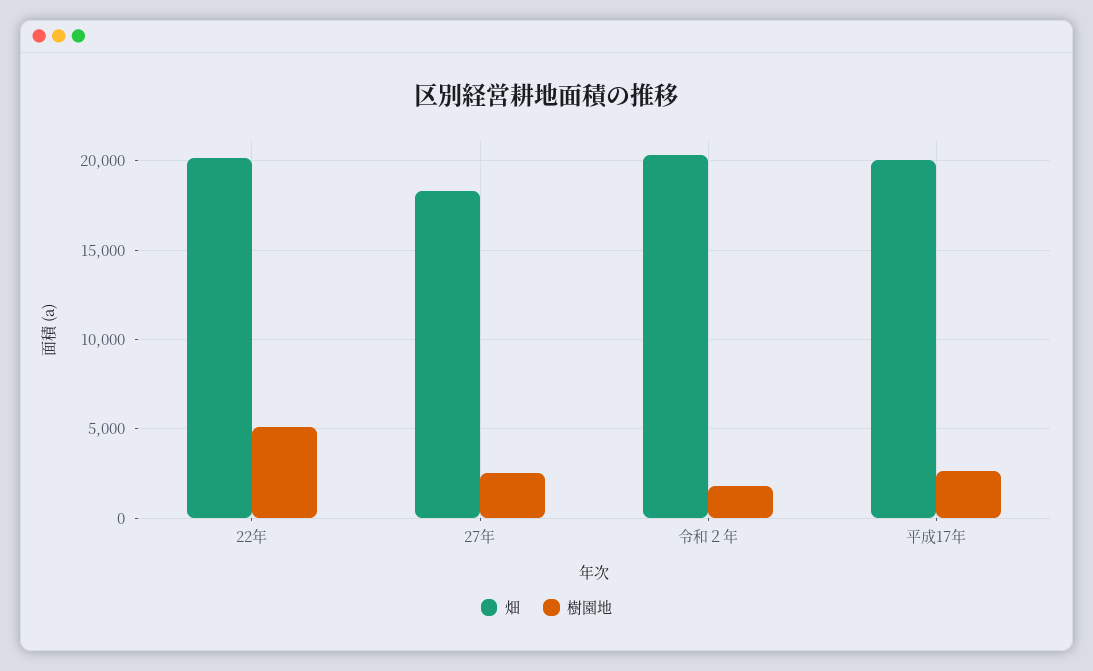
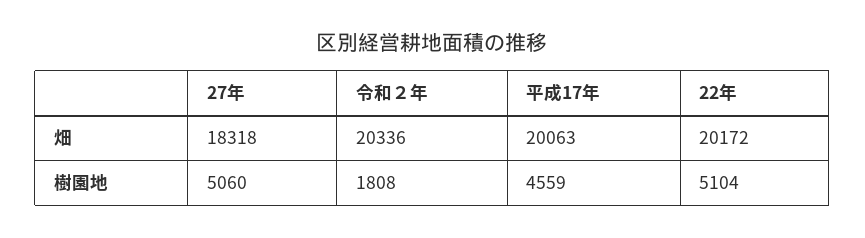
樹園地, 27年: 2500 -> 5060
樹園地, 平成17年: 2500 -> 4559

